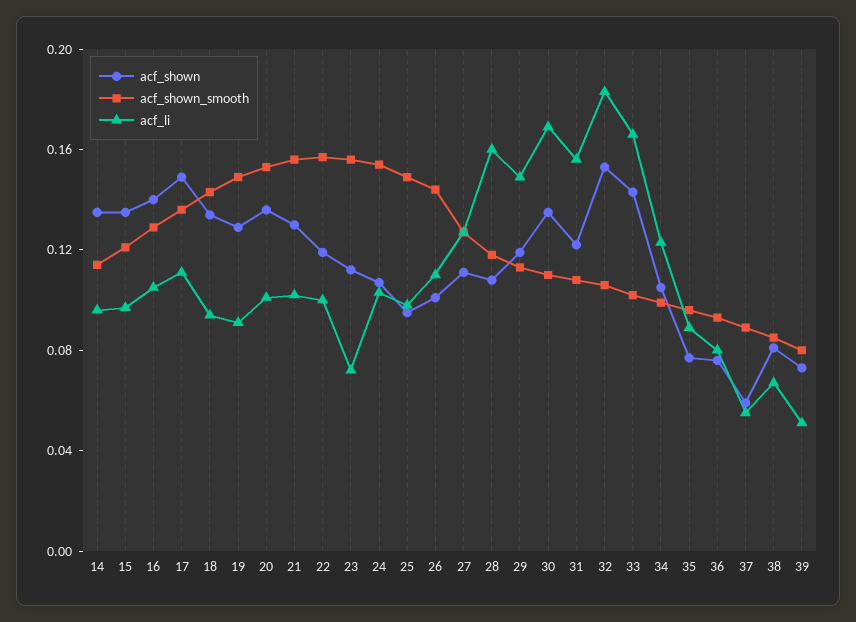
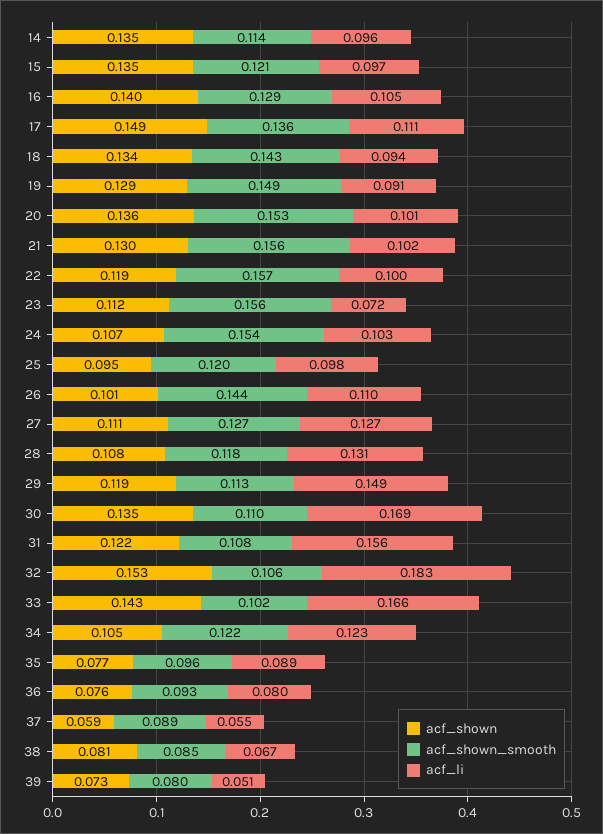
acf_shown_smooth, 25: 0.15 -> 0.12
acf_li, 28: 0.16 -> 0.131
acf_shown_smooth, 34: 0.1 -> 0.122

